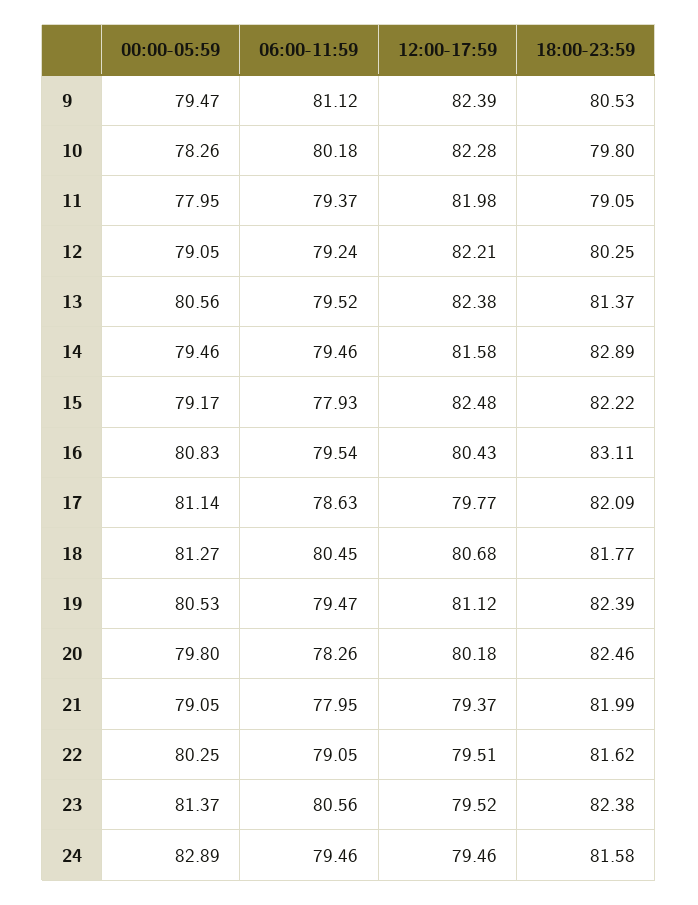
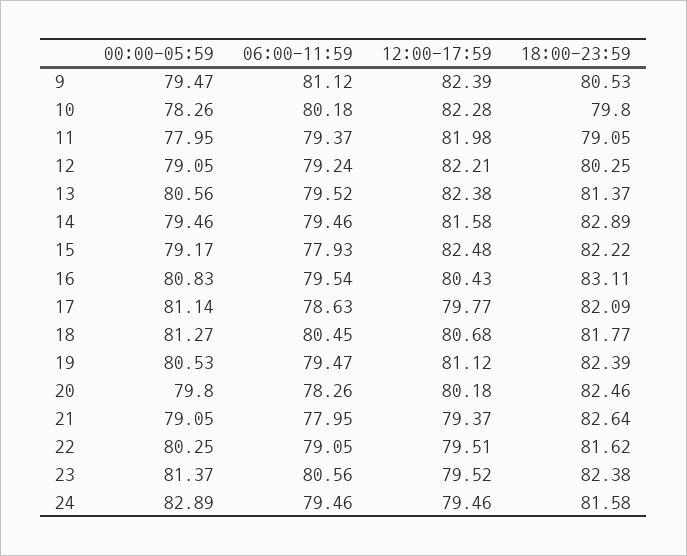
18:00-23:59, 21: 81.99 -> 82.64

